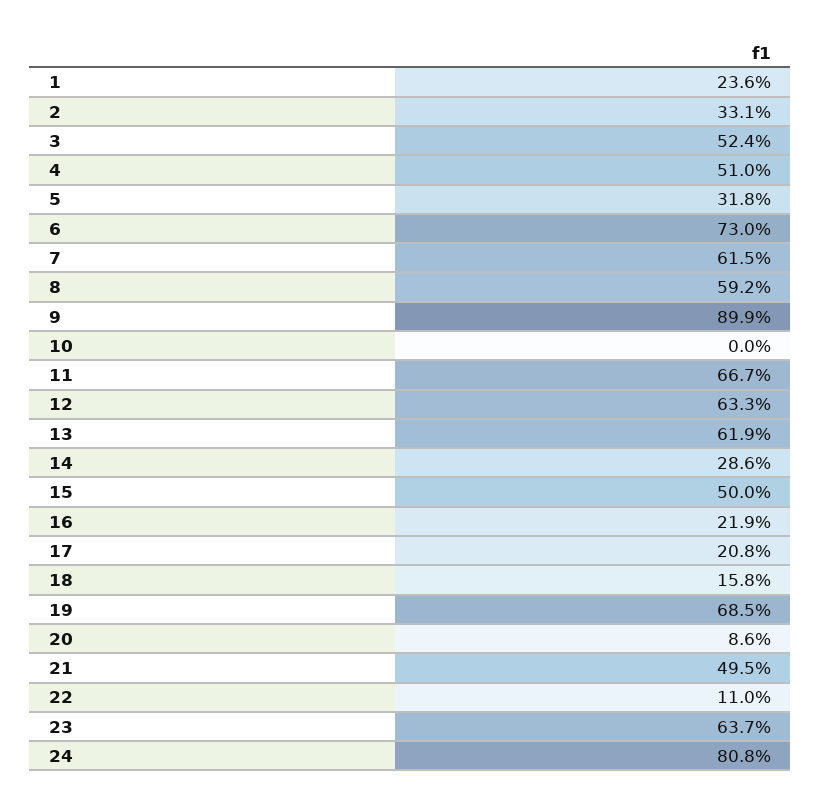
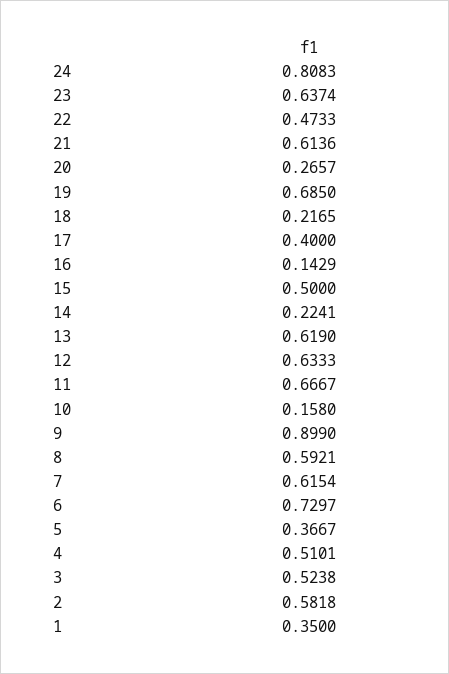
1: 0.236 -> 0.35
2: 0.331 -> 0.5818
5: 0.318 -> 0.3667
10: 0 -> 0.158
14: 0.286 -> 0.2241
16: 0.219 -> 0.1429
17: 0.208 -> 0.4
18: 0.158 -> 0.2165
20: 0.086 -> 0.2657
21: 0.495 -> 0.6136
22: 0.11 -> 0.4733

